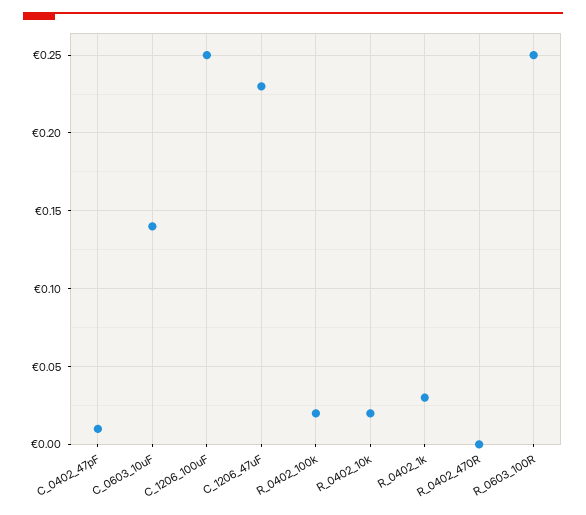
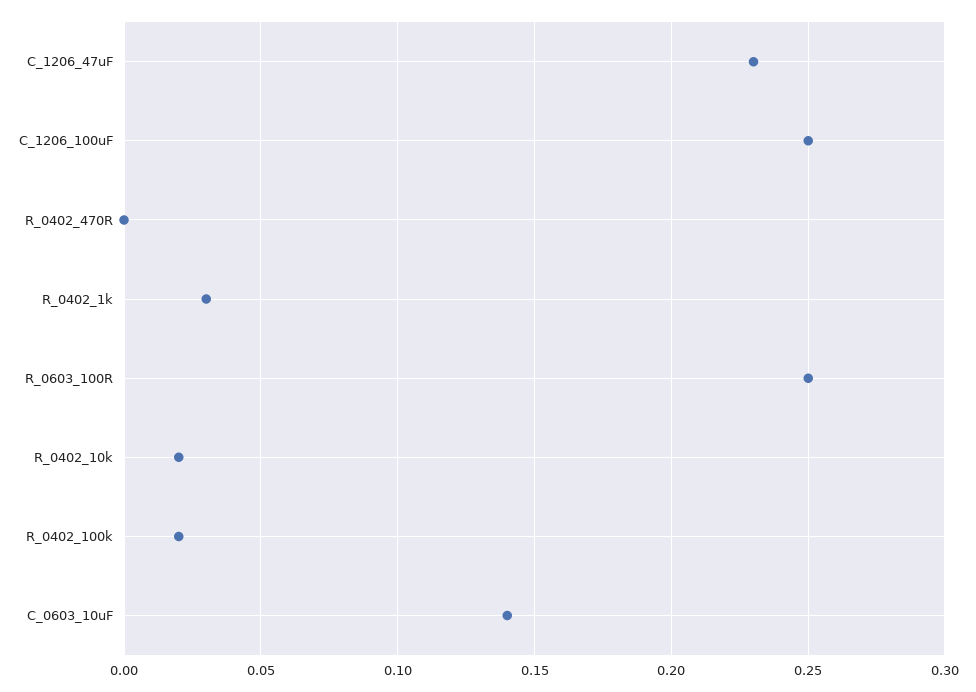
C_0402_47pF: 0.01 -> none

